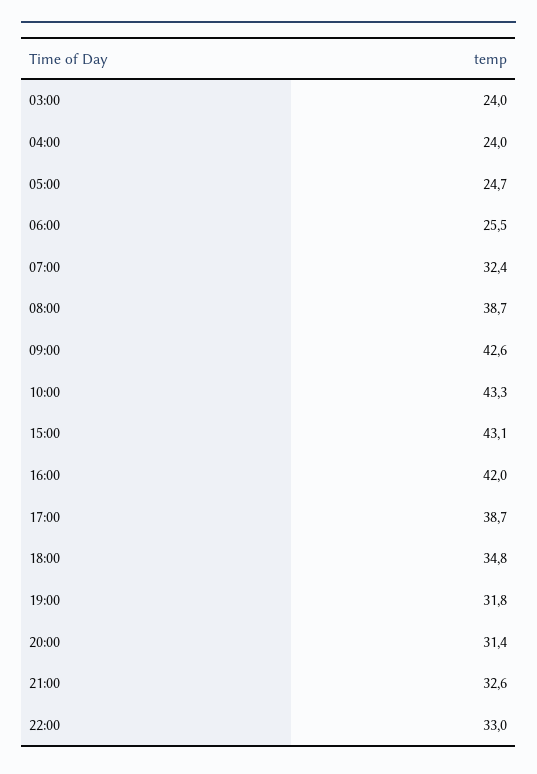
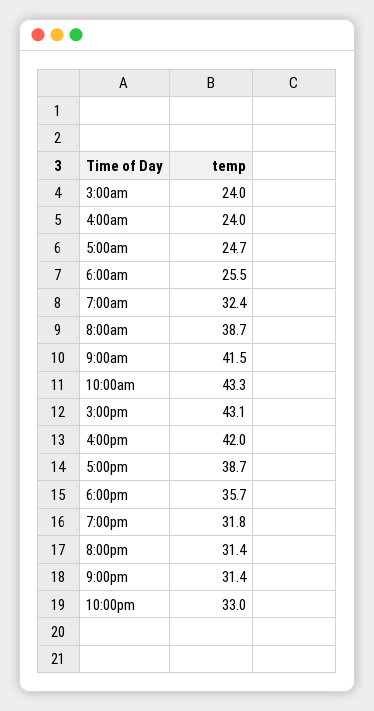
09:00: 42.6 -> 41.5
18:00: 34.8 -> 35.7
21:00: 32.6 -> 31.4

